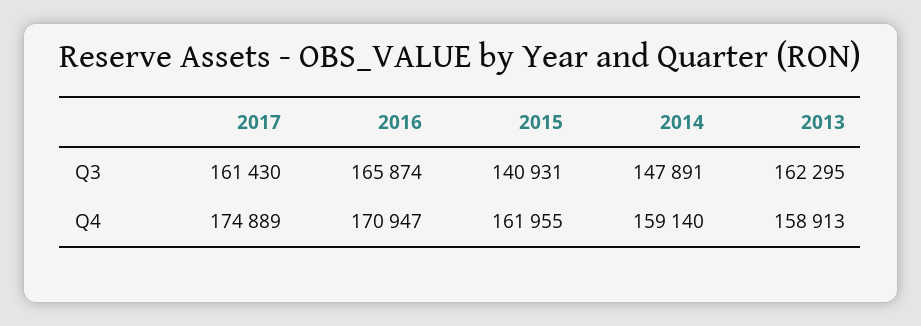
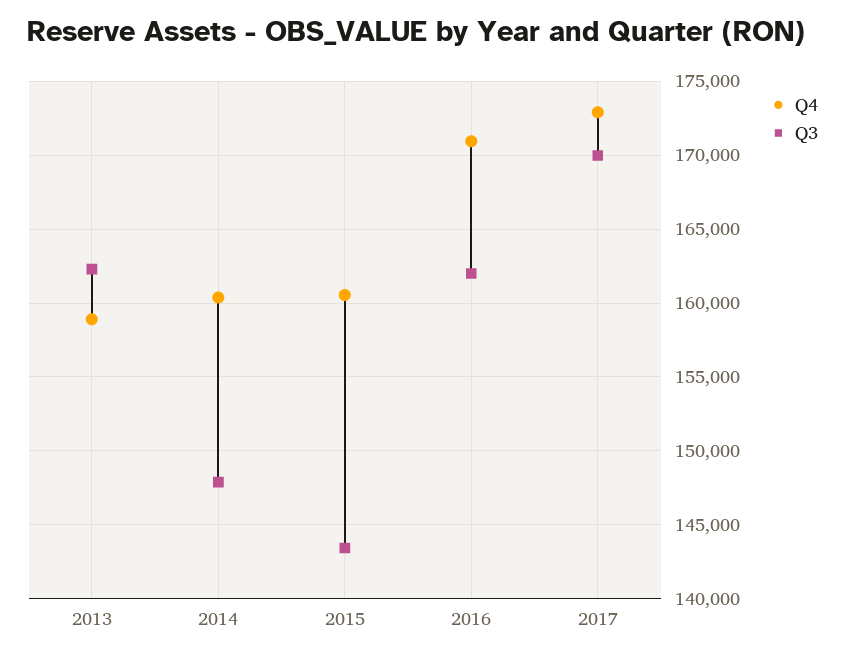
Q3, 2017: 161430 -> 170000
Q3, 2016: 165874 -> 162000
Q3, 2015: 140931 -> 143500
Q4, 2017: 174889 -> 173000
Q4, 2015: 161955 -> 160500
Q4, 2014: 159140 -> 160500

